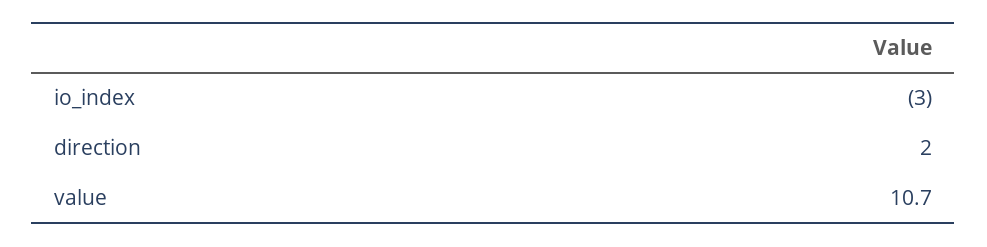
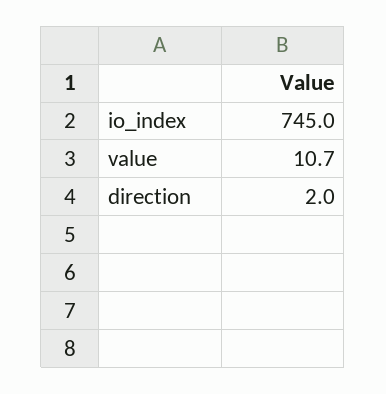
io_index: -3 -> 745

